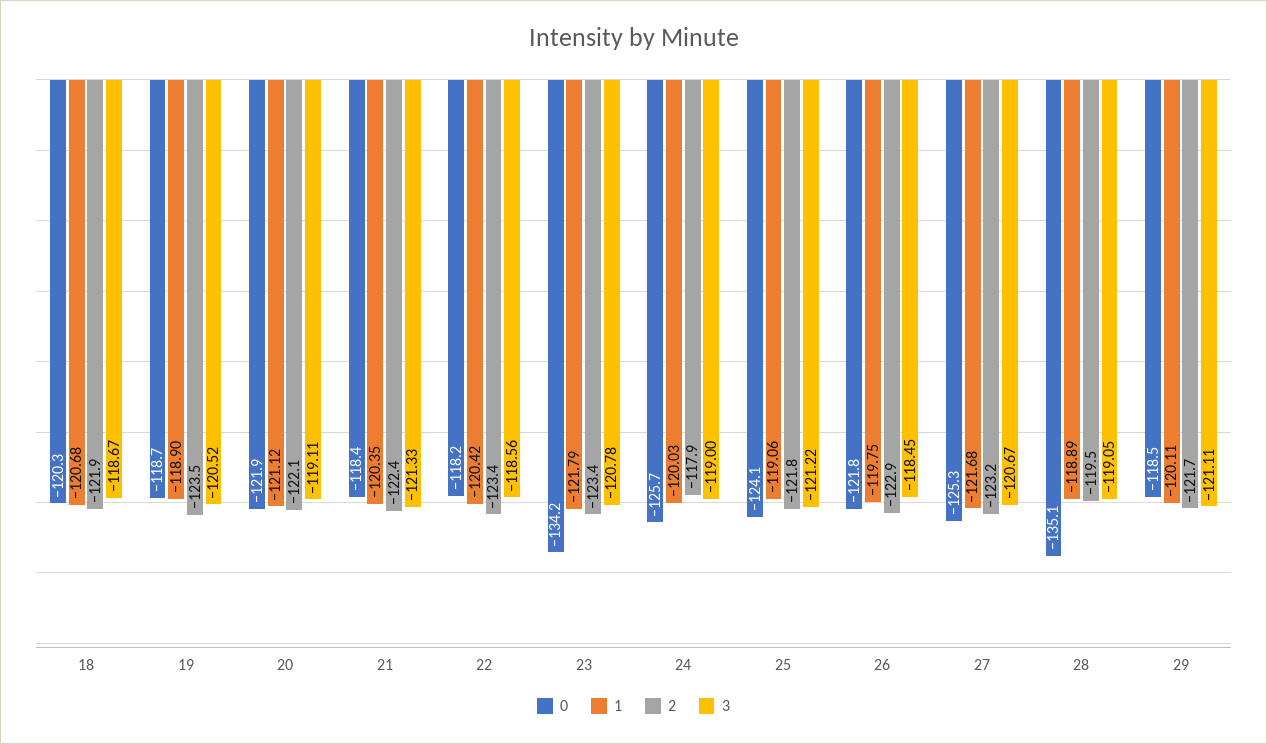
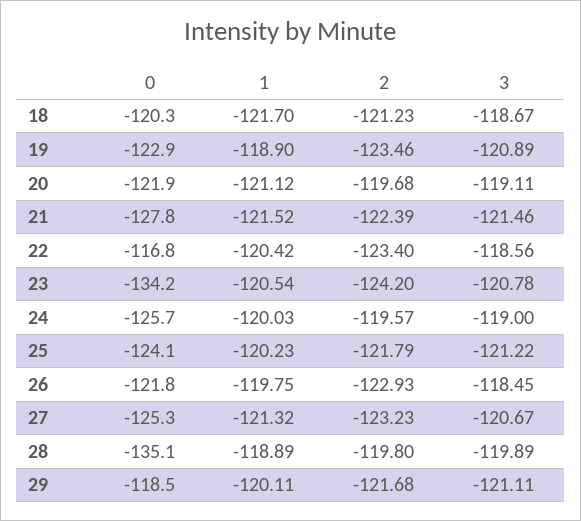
1, 18: -120.68 -> -121.7
2, 18: -121.9 -> -121.23
0, 19: -118.7 -> -122.9
3, 19: -120.52 -> -120.89
2, 20: -122.1 -> -119.68
0, 21: -118.4 -> -127.8
1, 21: -120.35 -> -121.52
3, 21: -121.33 -> -121.46
0, 22: -118.2 -> -116.8
1, 23: -121.79 -> -120.54
2, 23: -123.4 -> -124.2
2, 24: -117.9 -> -119.57
1, 25: -119.06 -> -120.23
1, 27: -121.68 -> -121.32
2, 28: -119.5 -> -119.8
3, 28: -119.05 -> -119.89

